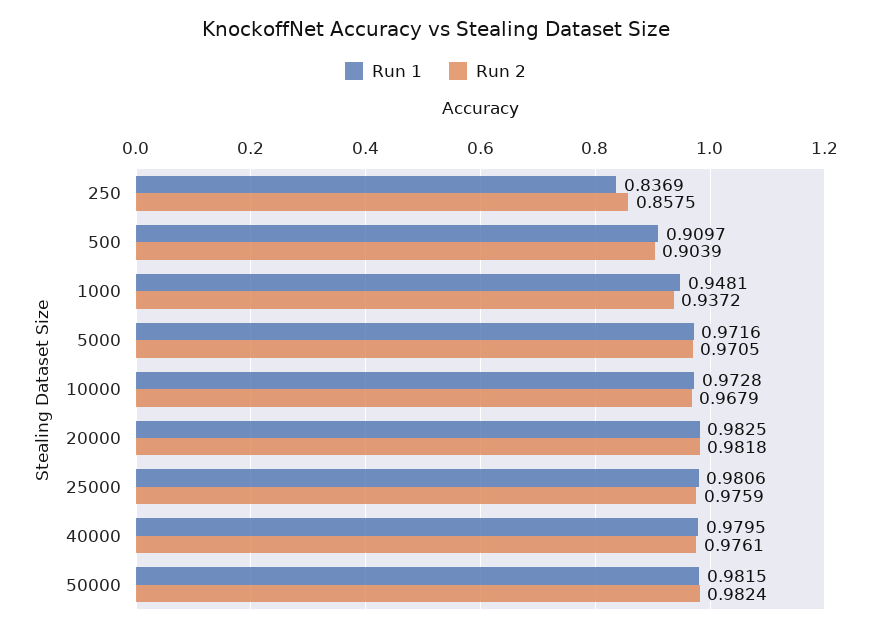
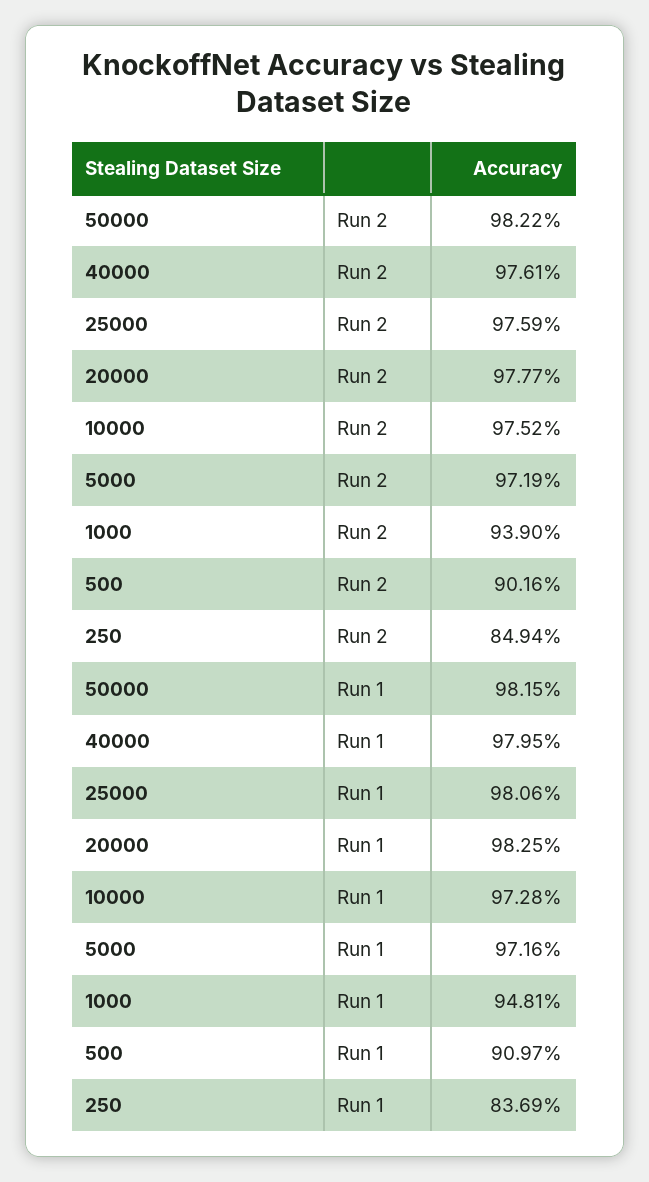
Run 2, 250: 0.8575 -> 0.8494
Run 2, 500: 0.9039 -> 0.9016
Run 2, 1000: 0.9372 -> 0.939
Run 2, 5000: 0.9705 -> 0.9719
Run 2, 10000: 0.9679 -> 0.9752
Run 2, 20000: 0.9818 -> 0.9777
Run 2, 50000: 0.9824 -> 0.9822

